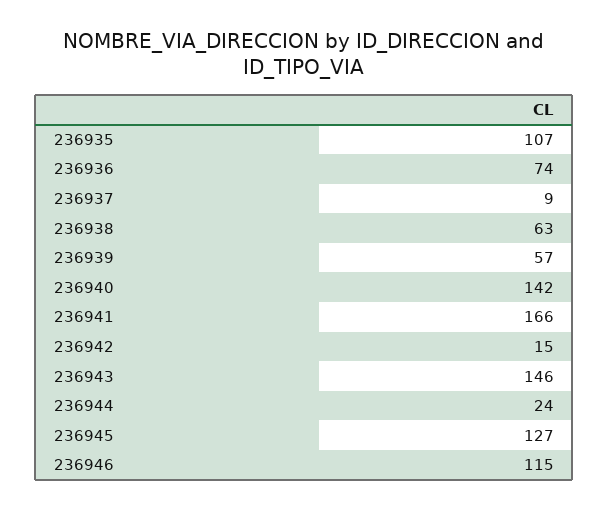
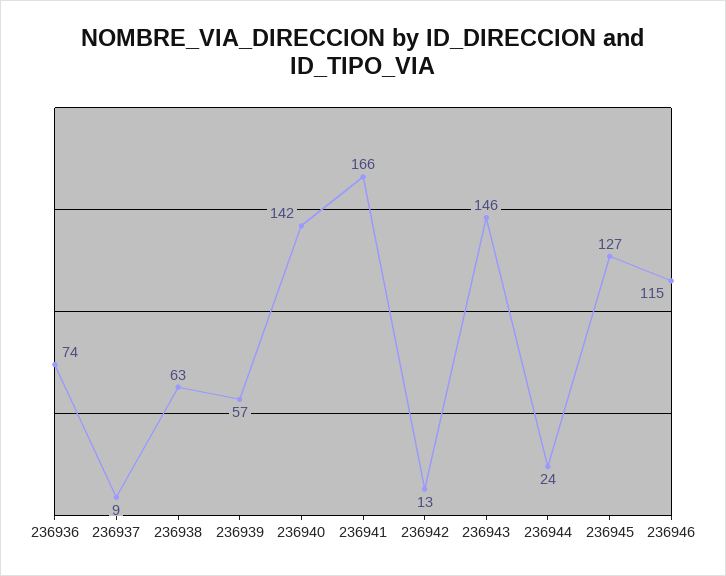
236935: 107 -> none
236942: 15 -> 13

